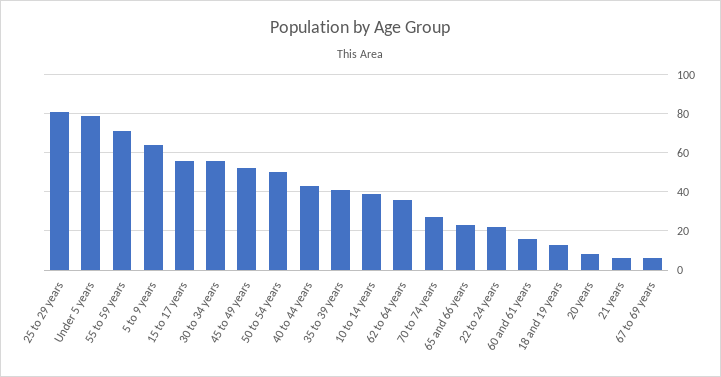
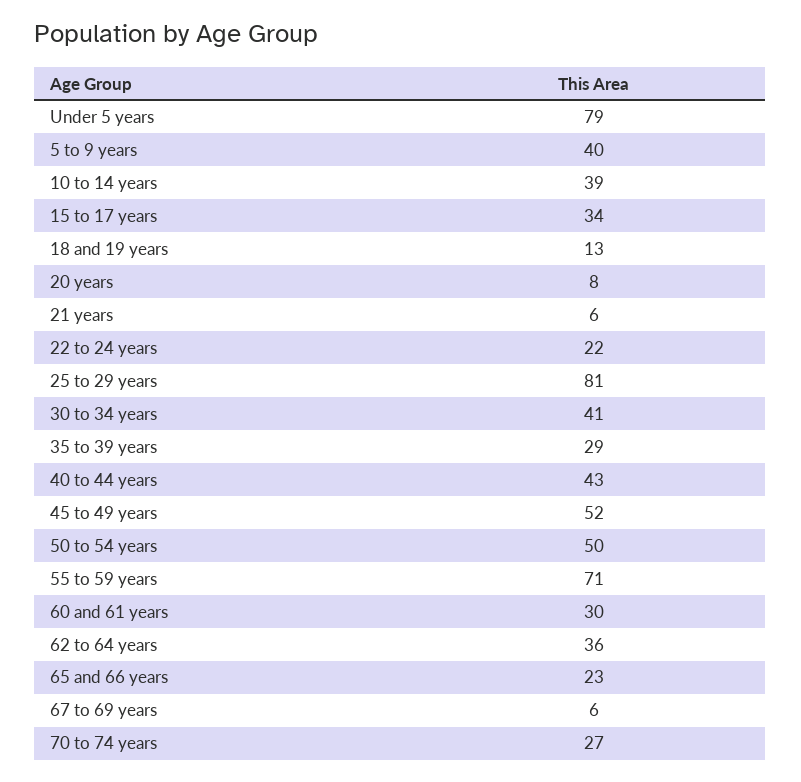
5 to 9 years: 65 -> 40
15 to 17 years: 55 -> 34
30 to 34 years: 55 -> 41
35 to 39 years: 40 -> 29
60 and 61 years: 15 -> 30

